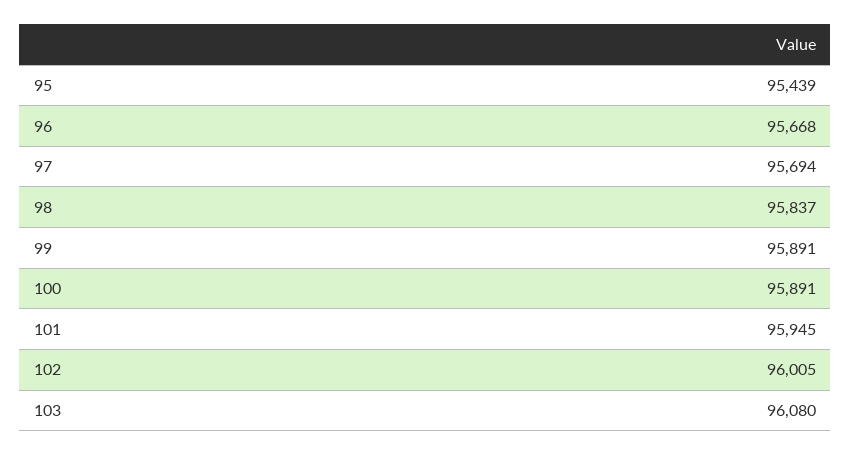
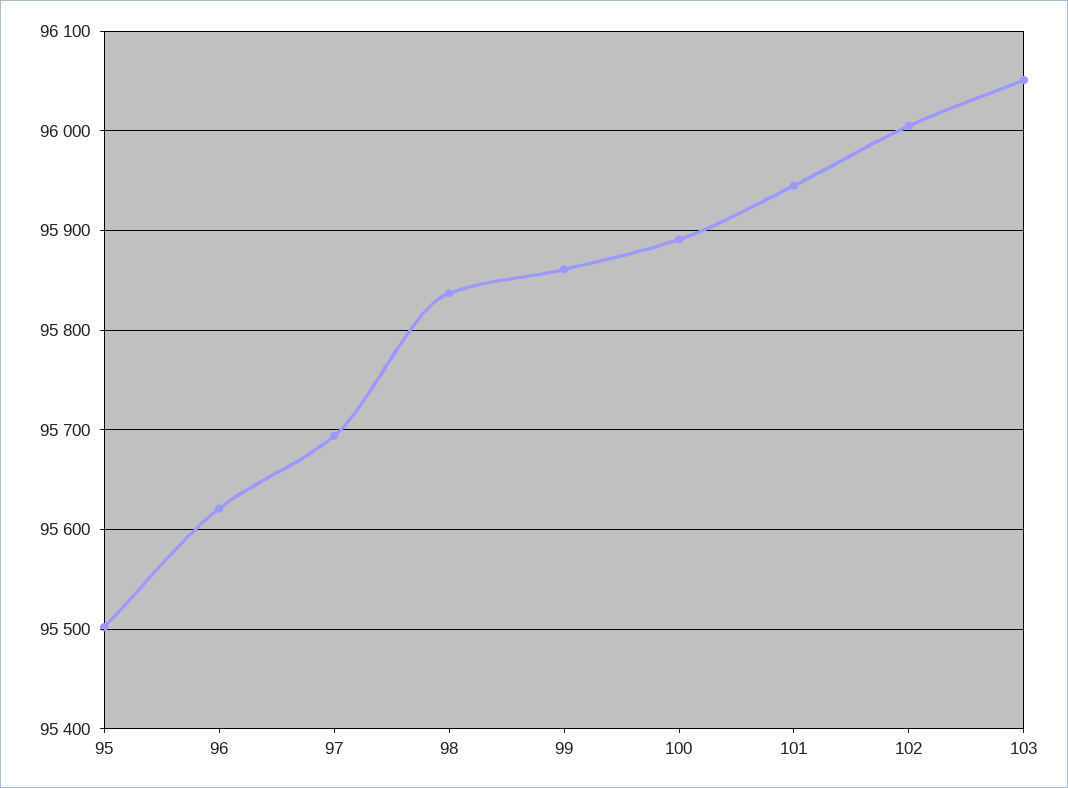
95: 95439 -> 95500
96: 95668 -> 95620
99: 95891 -> 95860
103: 96080 -> 96050

